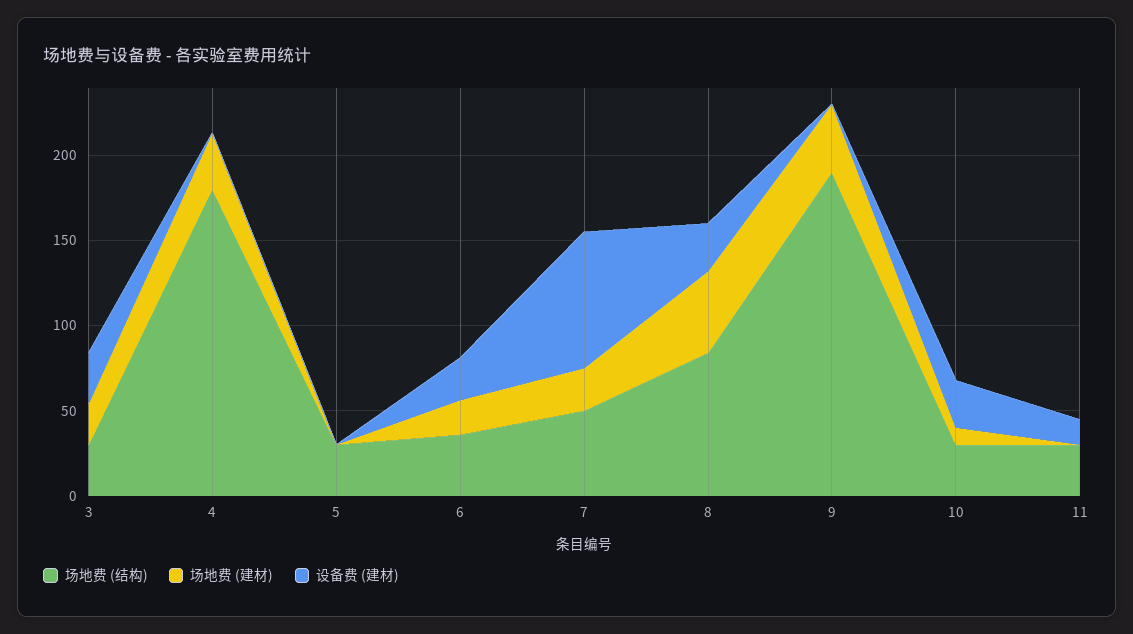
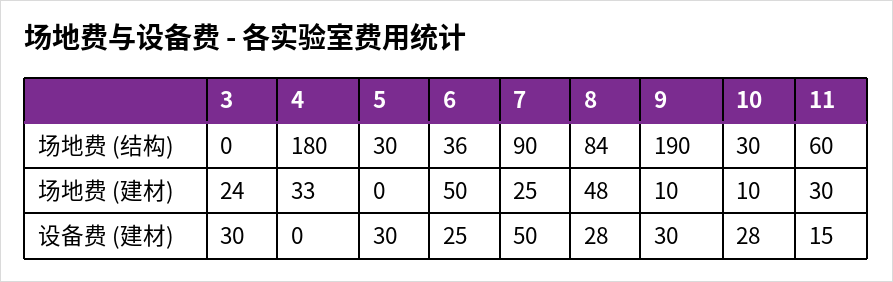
场地费 (结构), 3: 30 -> 0
设备费 (建材), 5: 0 -> 30
场地费 (建材), 6: 20 -> 50
场地费 (结构), 7: 50 -> 90
设备费 (建材), 7: 80 -> 50
场地费 (建材), 9: 40 -> 10
设备费 (建材), 9: 0 -> 30
场地费 (结构), 11: 30 -> 60
场地费 (建材), 11: 0 -> 30

